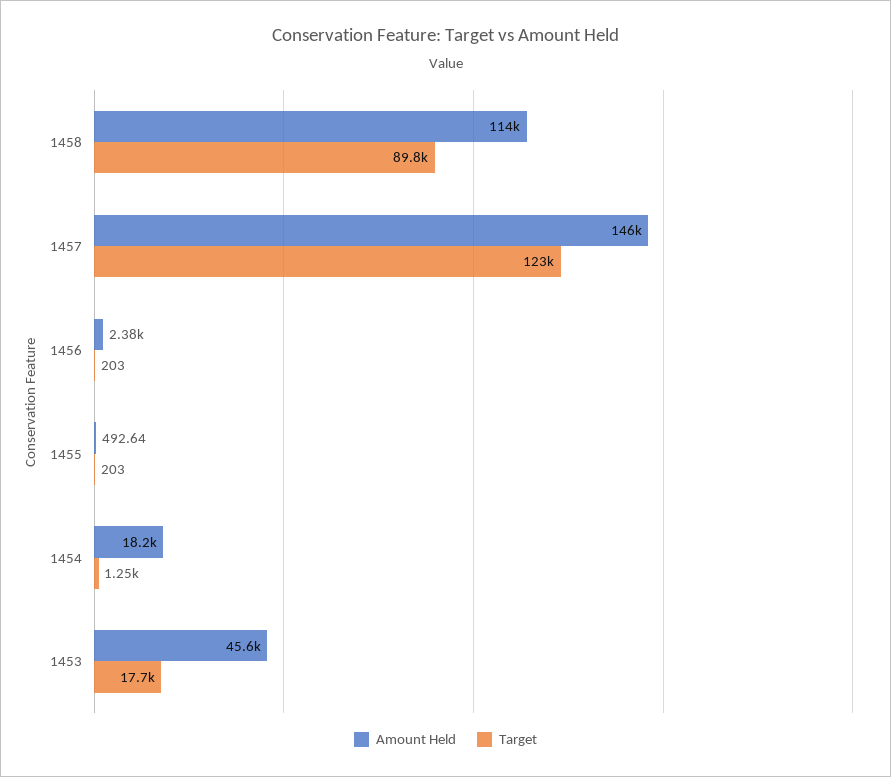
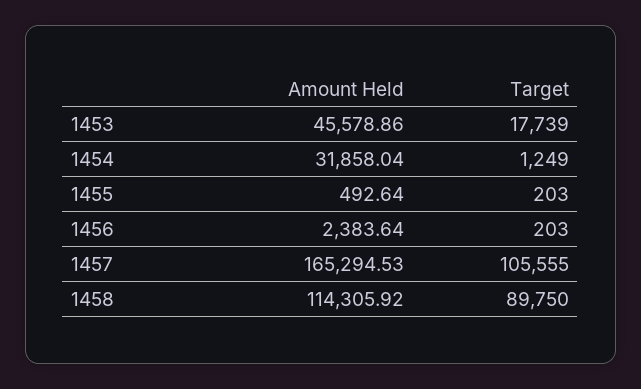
Amount Held, 1457: 146000 -> 165294.53
Target, 1457: 123000 -> 105555
Amount Held, 1454: 18200 -> 31858.04

